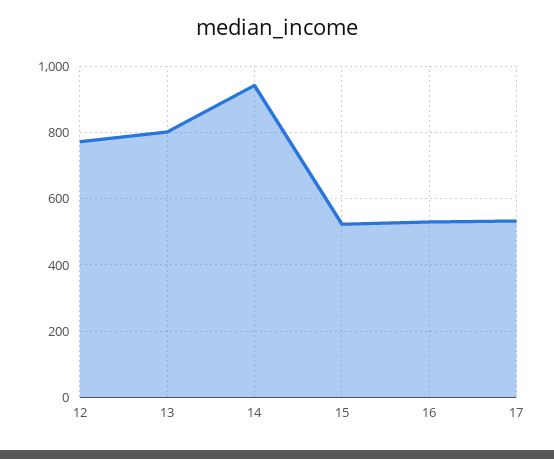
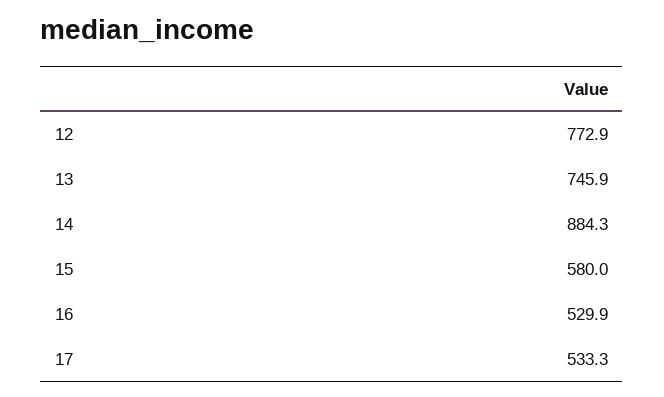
13: 800 -> 745.9
14: 940 -> 884.3
15: 520 -> 580

